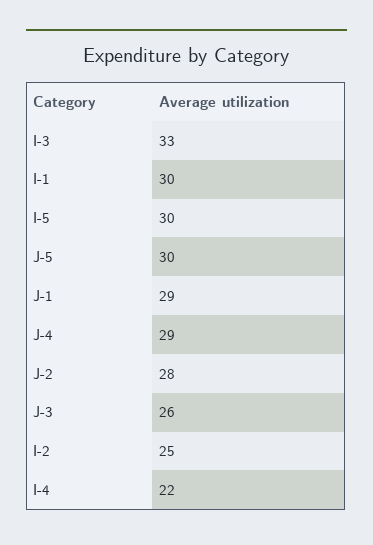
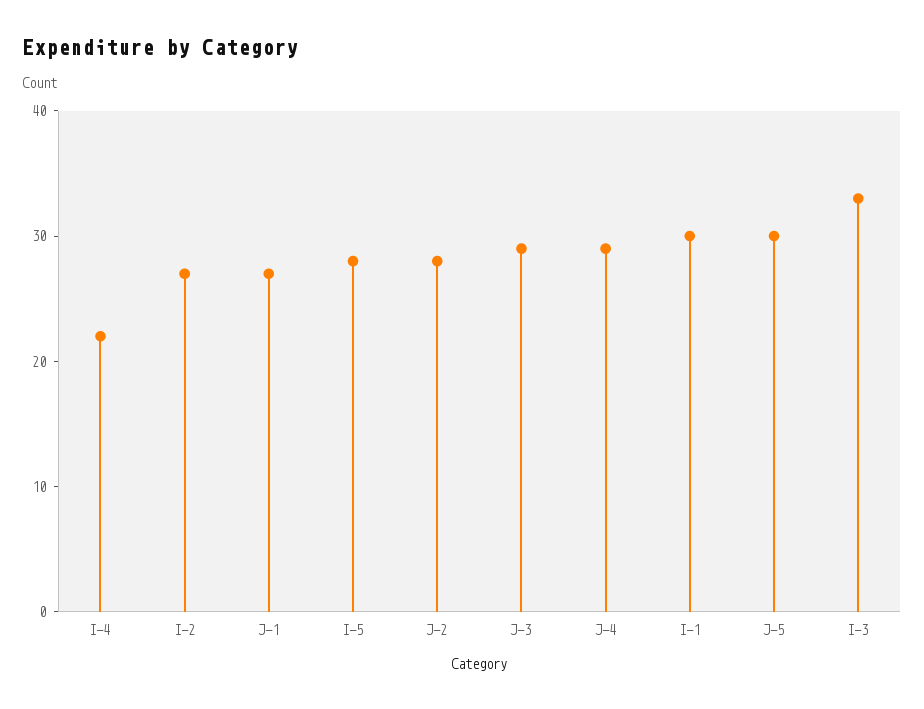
I-5: 30 -> 28
J-1: 29 -> 27
J-3: 26 -> 29
I-2: 25 -> 27

